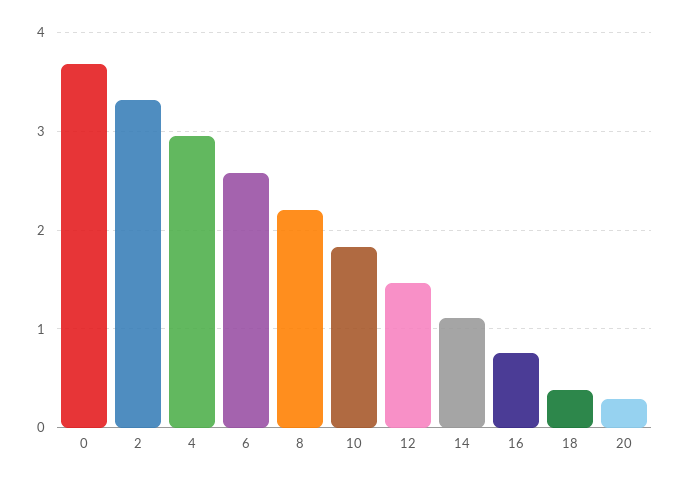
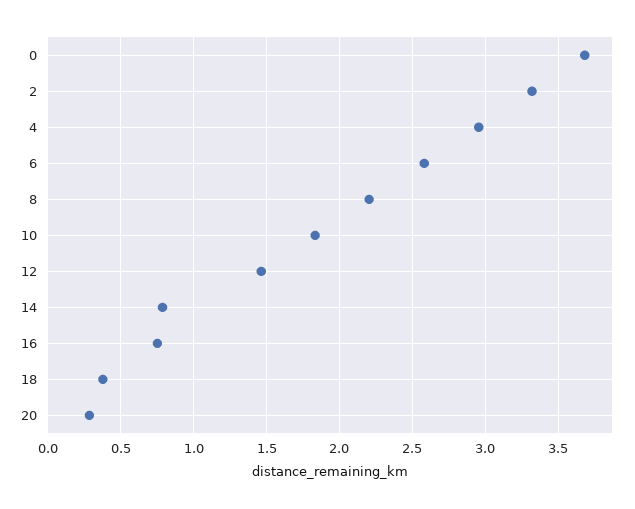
14: 1.1 -> 0.8

